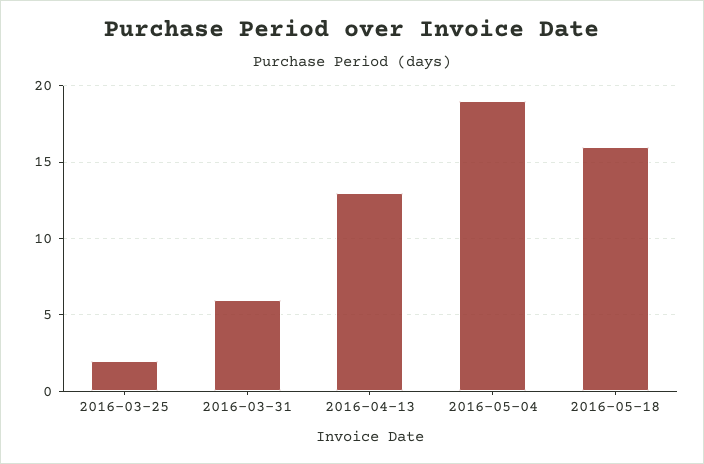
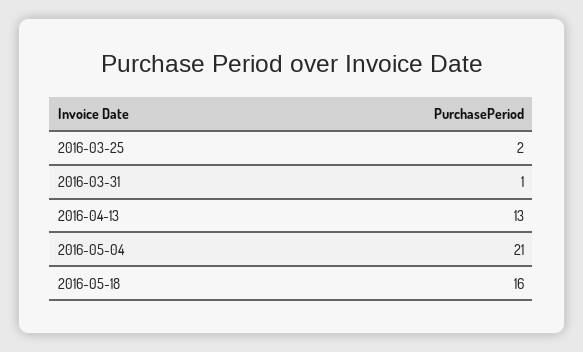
2016-03-31: 6 -> 1
2016-05-04: 19 -> 21

